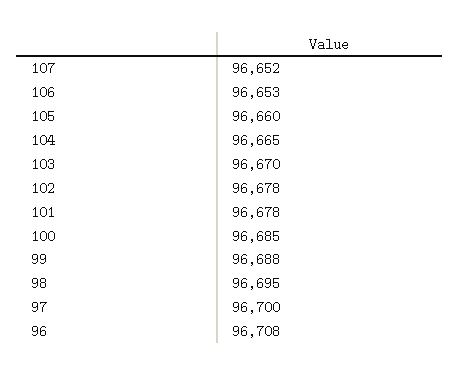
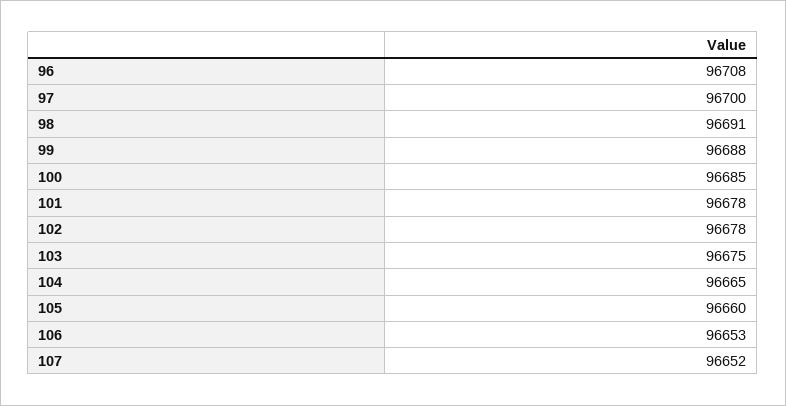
103: 96670 -> 96675
98: 96695 -> 96691

